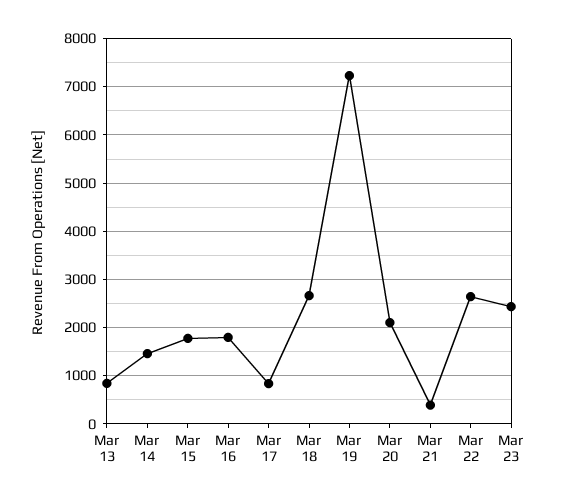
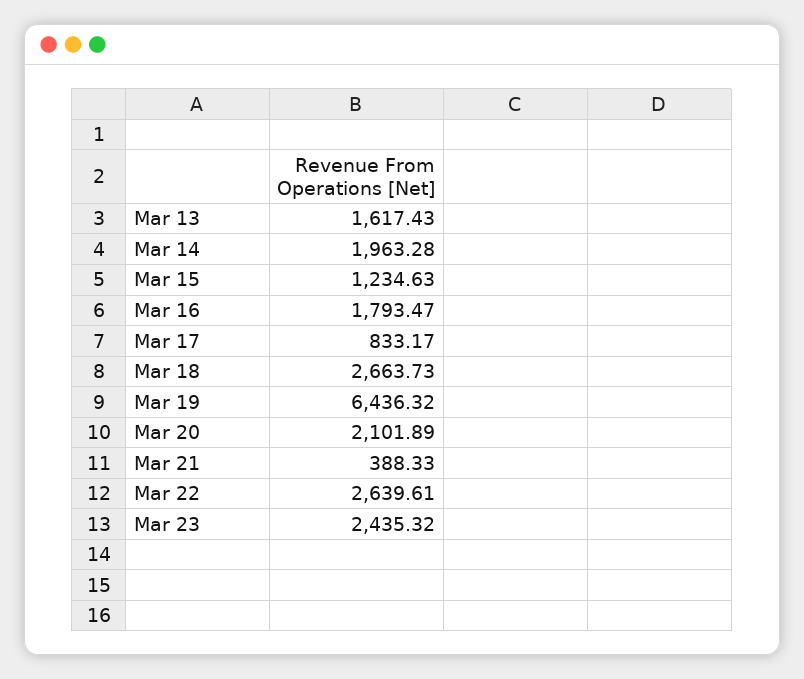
Mar 13: 800 -> 1617.43
Mar 14: 1400 -> 1963.28
Mar 15: 1800 -> 1234.63
Mar 19: 7200 -> 6436.32

